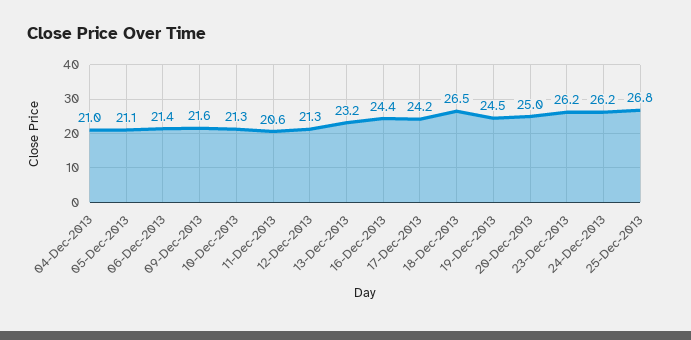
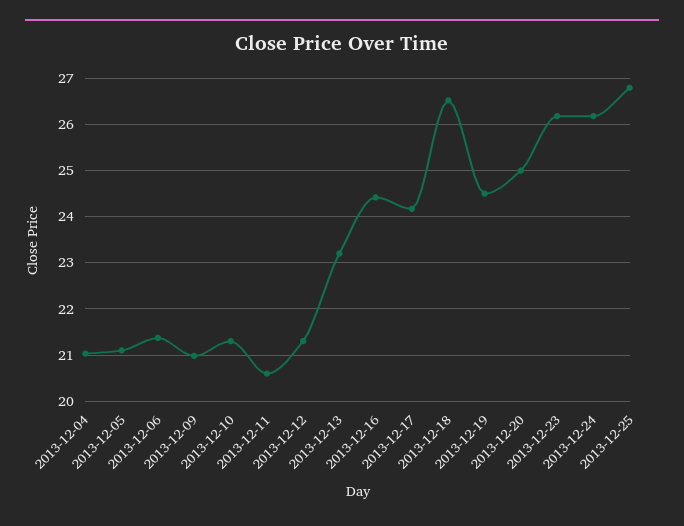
09-Dec-2013: 21.6 -> 21

